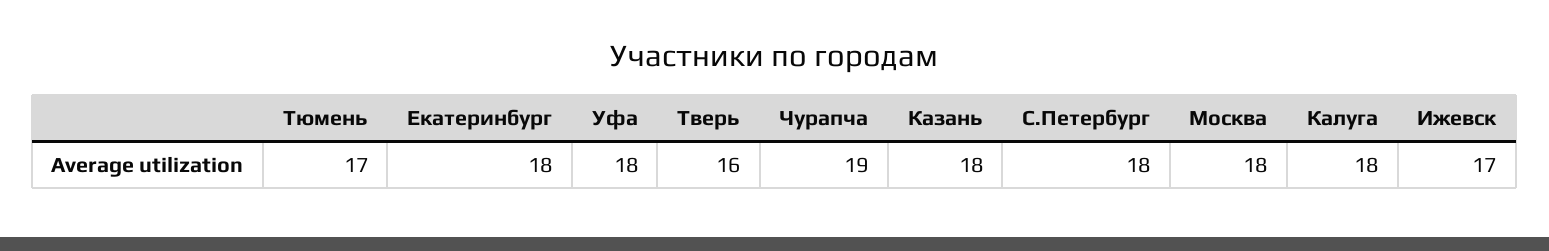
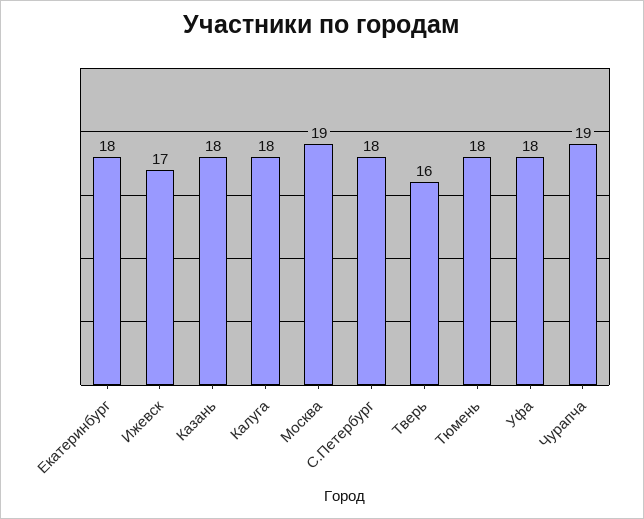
Тюмень: 17 -> 18
Москва: 18 -> 19

